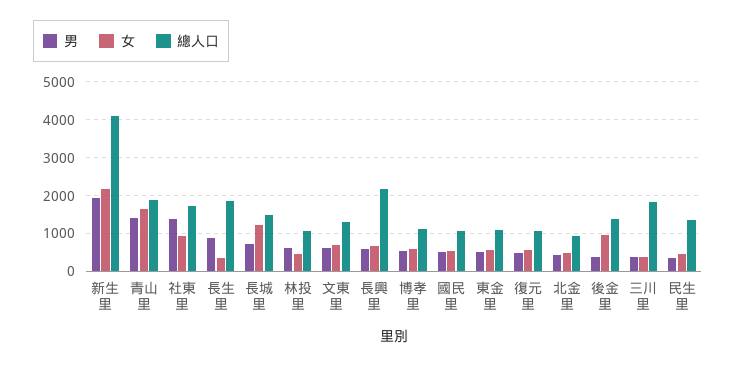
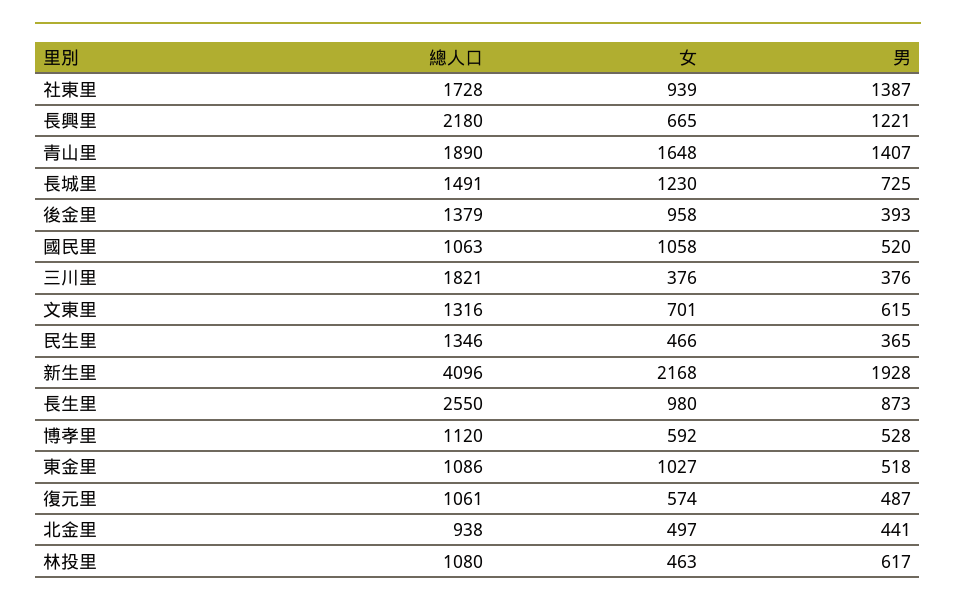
女, 長生里: 400 -> 980
總人口, 長生里: 1800 -> 2550
男, 長興里: 600 -> 1221
女, 國民里: 600 -> 1058
女, 東金里: 600 -> 1027

